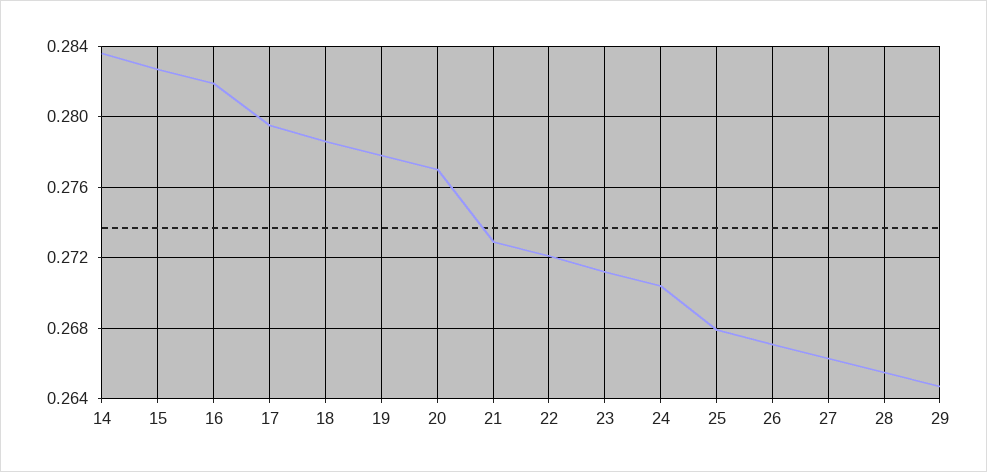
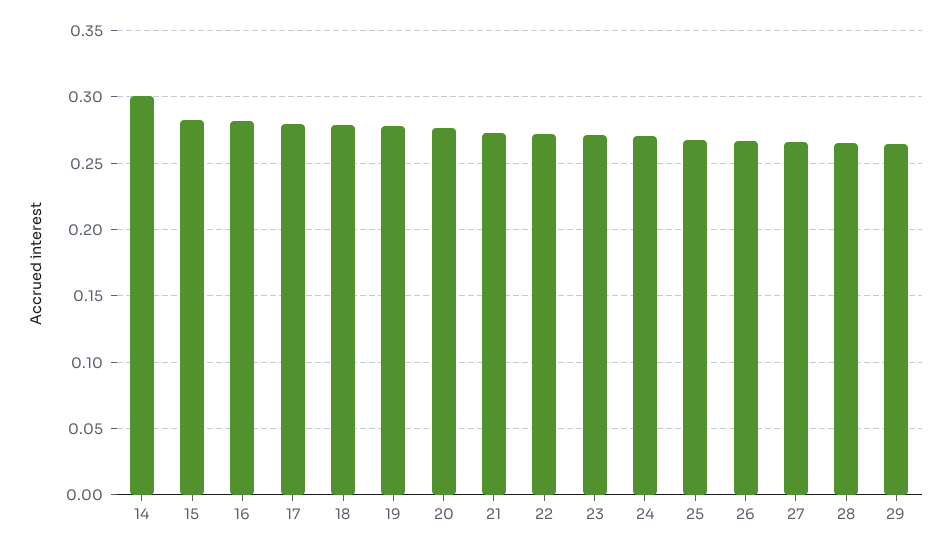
14: 0.2835 -> 0.3

